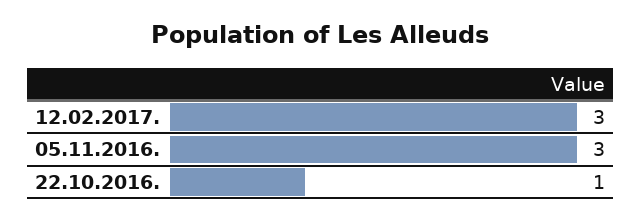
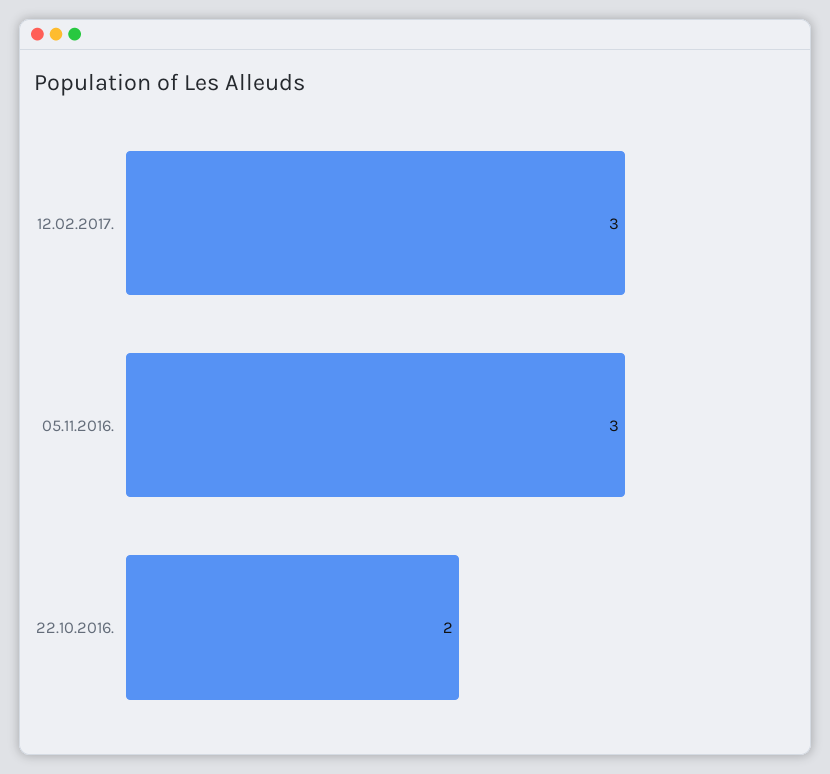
22.10.2016.: 1 -> 2

